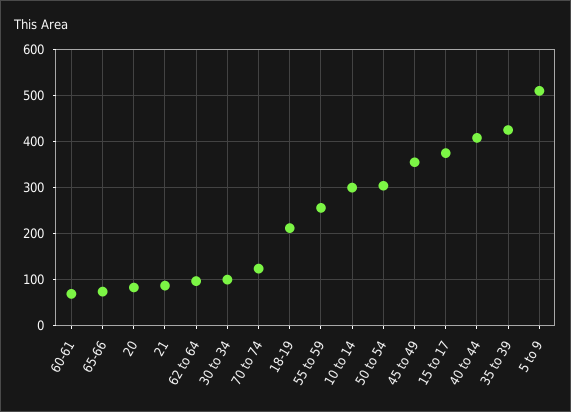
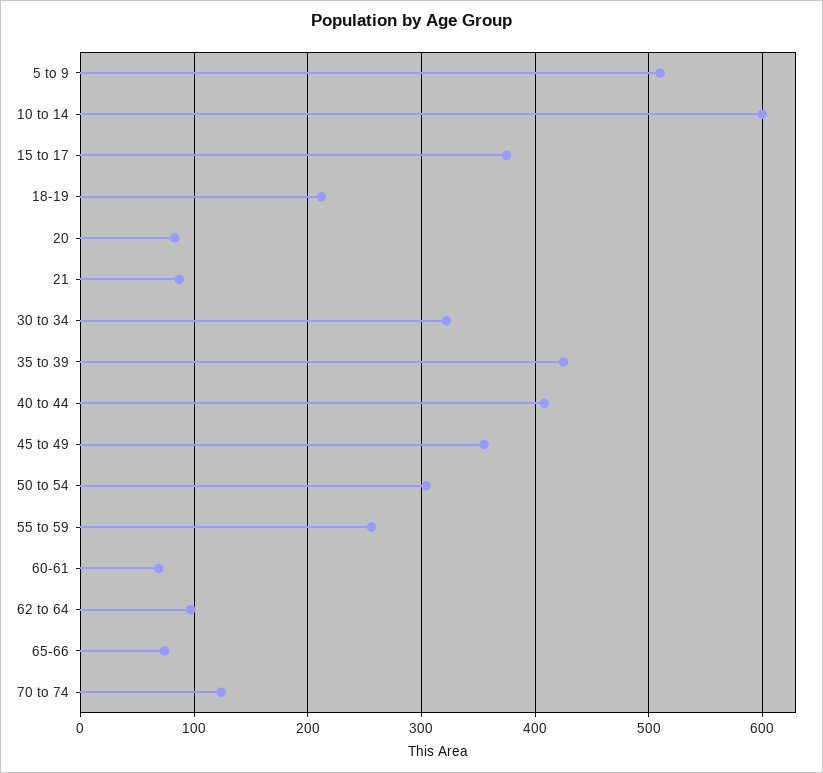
30 to 34: 100 -> 320
10 to 14: 300 -> 600

